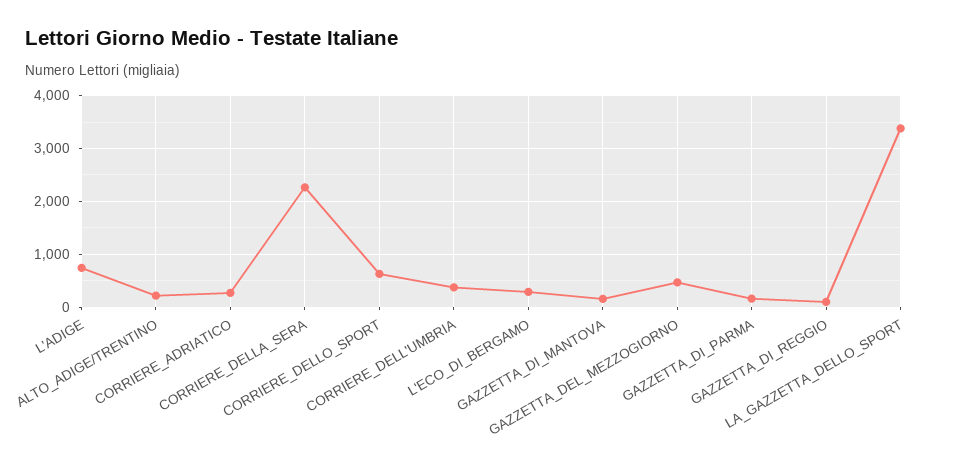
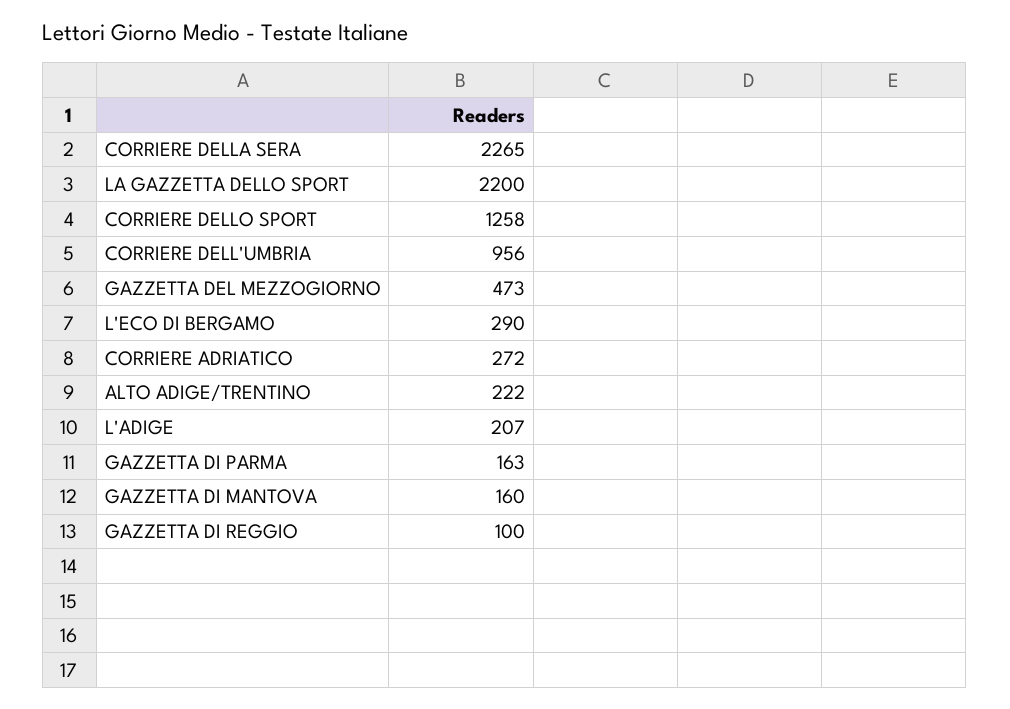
L'ADIGE: 800 -> 207
CORRIERE_DELLO_SPORT: 600 -> 1258
CORRIERE_DELL'UMBRIA: 400 -> 956
LA_GAZZETTA_DELLO_SPORT: 3400 -> 2200

